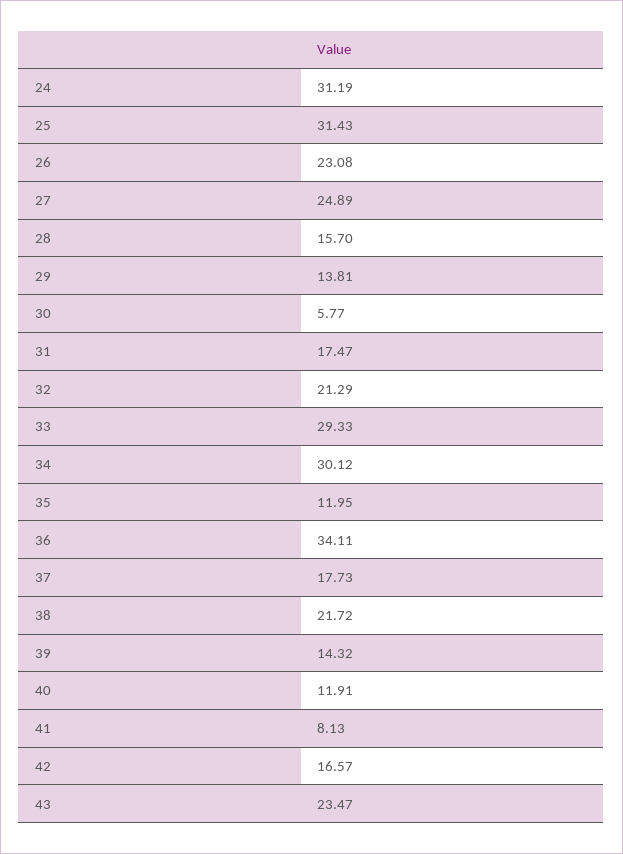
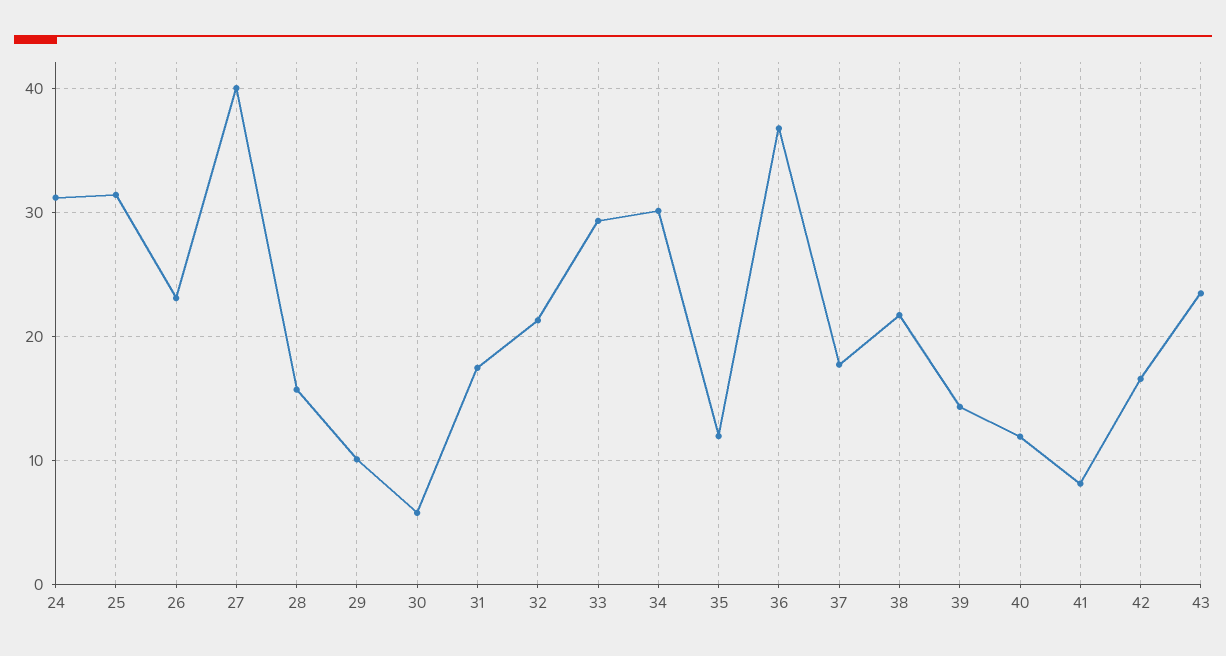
27: 24.89 -> 40
29: 13.81 -> 10
36: 34.11 -> 37

